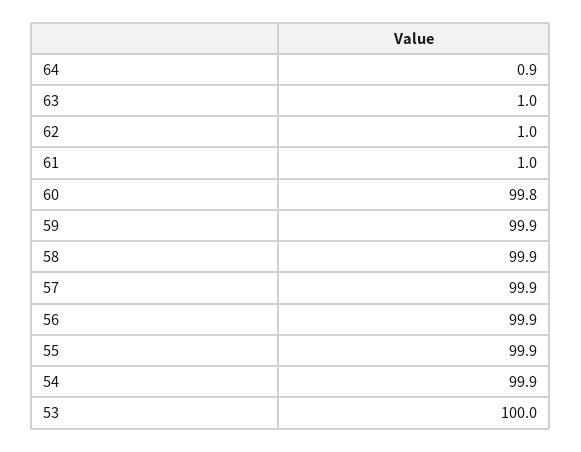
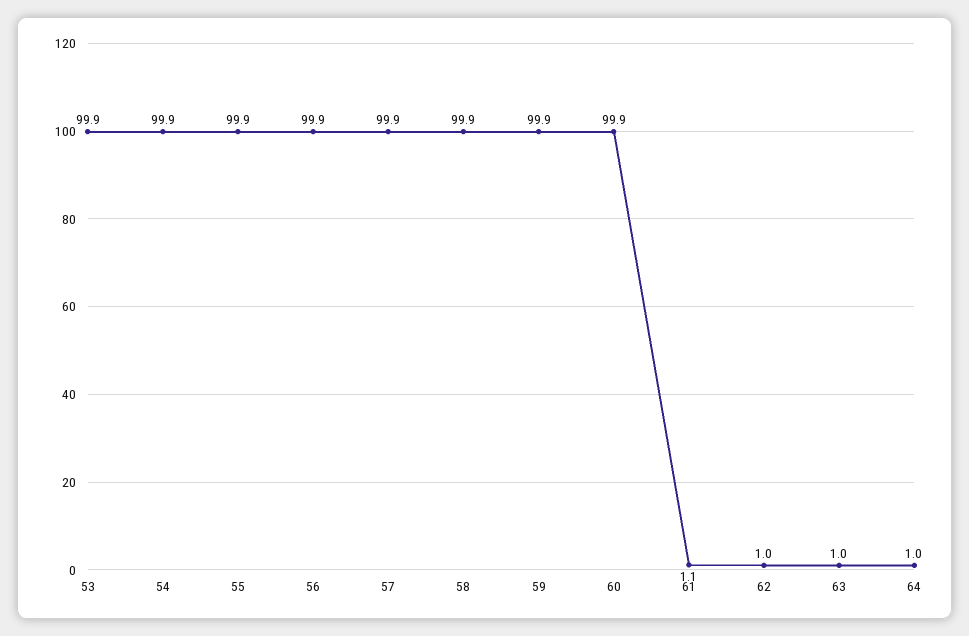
64: 0.9 -> 1
61: 1 -> 1.1
60: 99.8 -> 99.9
53: 100 -> 99.9

